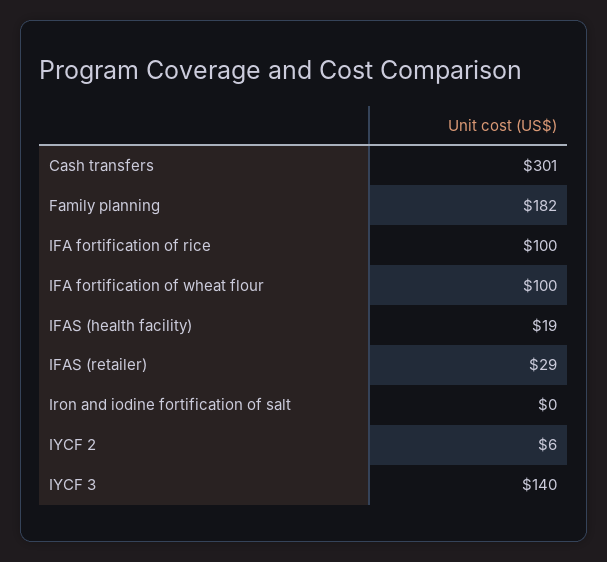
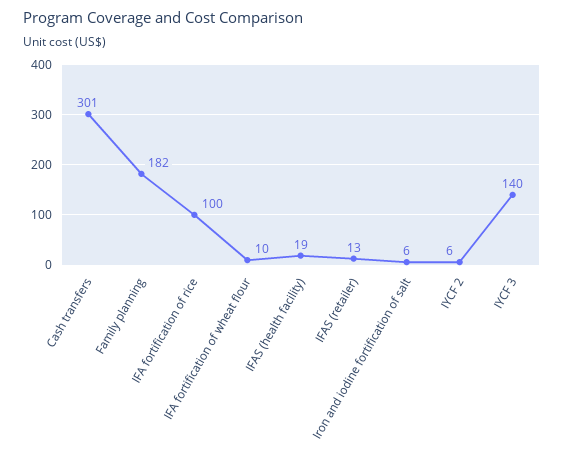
IFA fortification of wheat flour: 100 -> 10
IFAS (retailer): 29 -> 13
Iron and iodine fortification of salt: 0 -> 6

